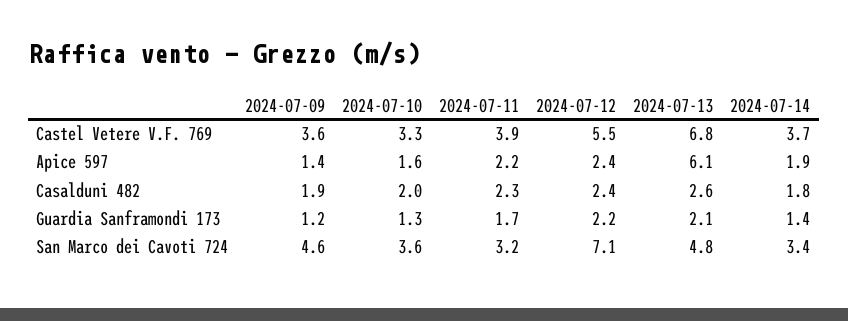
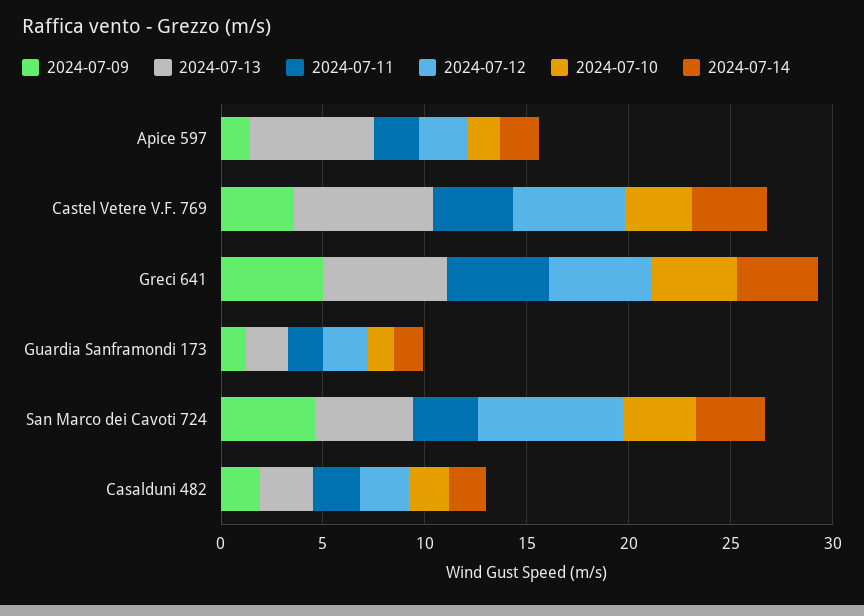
2024-07-09, Greci 641: none -> 5
2024-07-13, Greci 641: none -> 6
2024-07-11, Greci 641: none -> 5
2024-07-12, Greci 641: none -> 5
2024-07-10, Greci 641: none -> 4
2024-07-14, Greci 641: none -> 4

